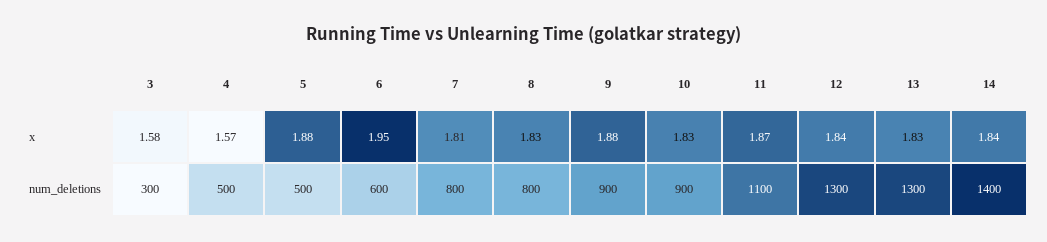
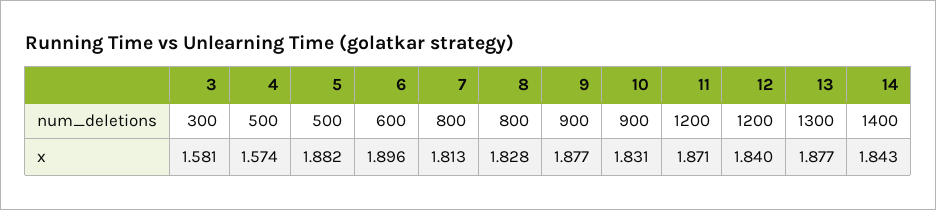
6, x: 1.95 -> 1.896
13, x: 1.83 -> 1.877
11, num_deletions: 1100 -> 1200
12, num_deletions: 1300 -> 1200

